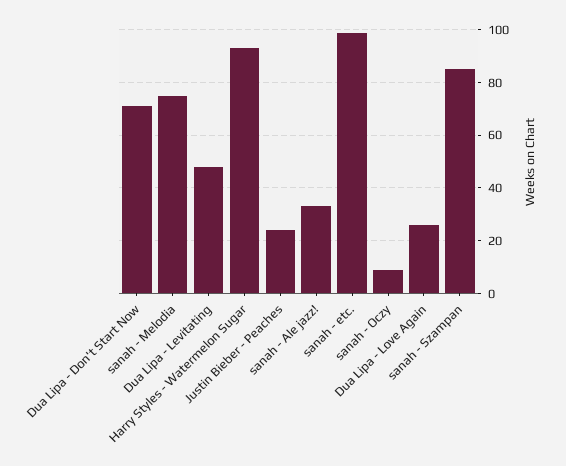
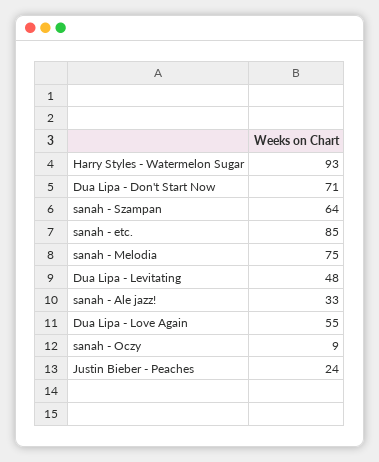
sanah - etc.: 100 -> 85
Dua Lipa - Love Again: 25 -> 55
sanah - Szampan: 85 -> 64

